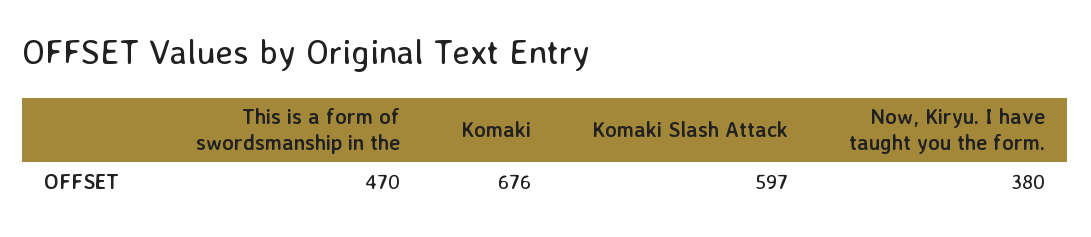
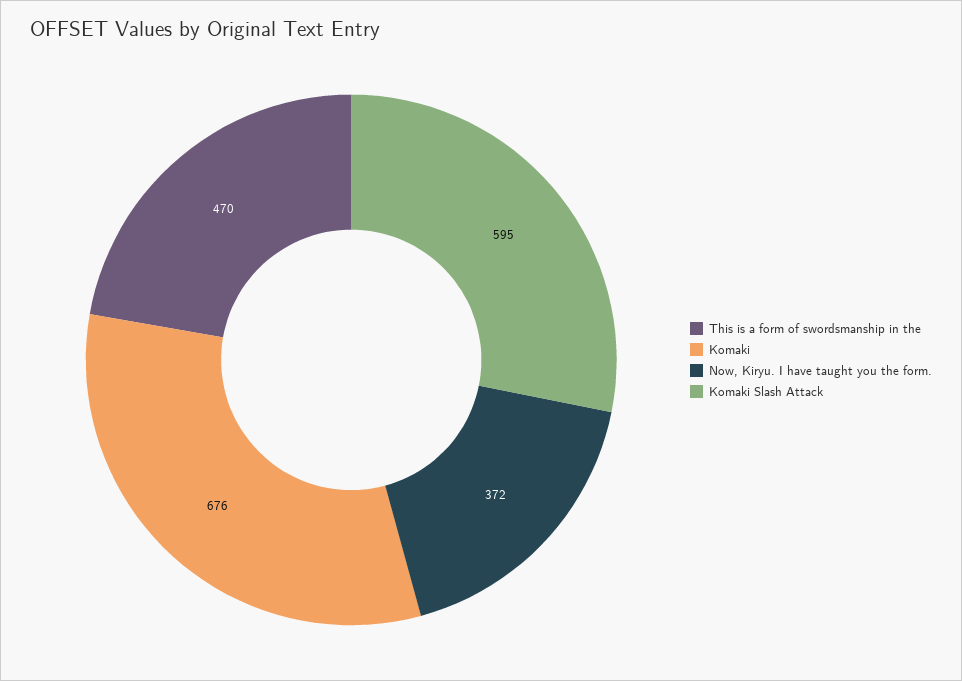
Komaki Slash Attack: 597 -> 595
Now, Kiryu. I have taught you the form.: 380 -> 372

